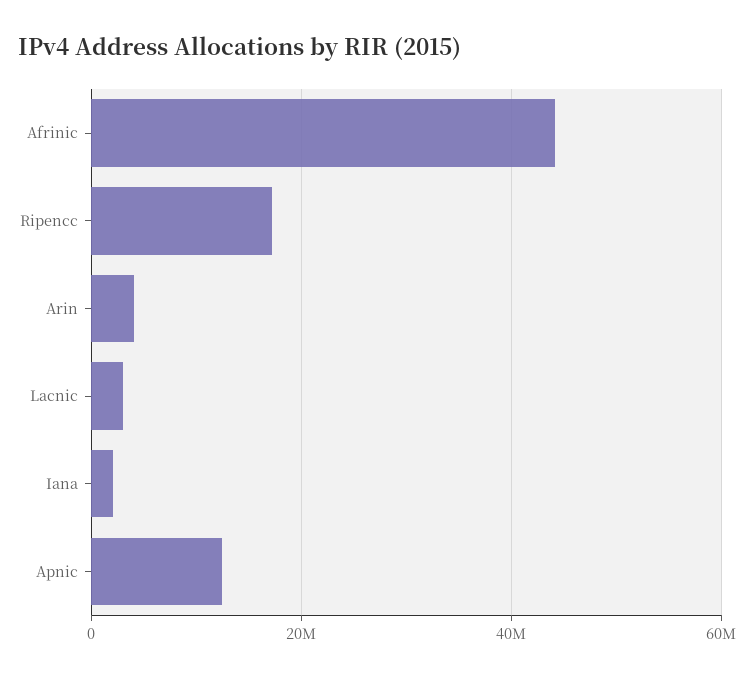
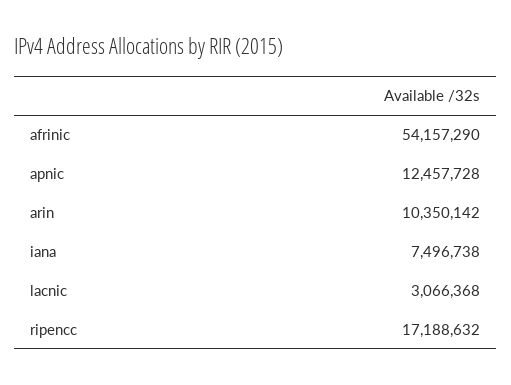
Afrinic: 44000000 -> 54157290
Arin: 4000000 -> 10350142
Iana: 2000000 -> 7496738

